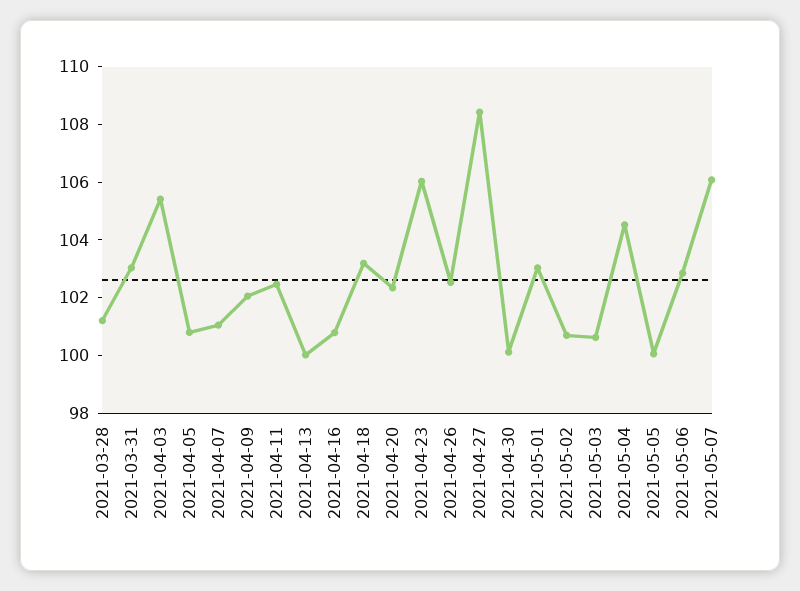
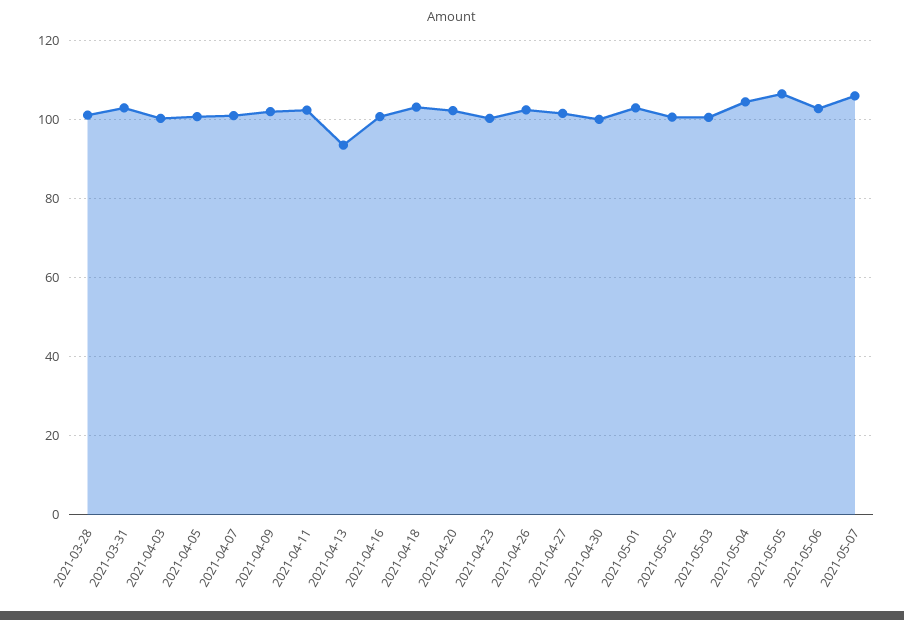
2021-04-03: 105.5 -> 100
2021-04-13: 100 -> 94
2021-04-23: 106 -> 100
2021-04-27: 108.5 -> 102
2021-05-05: 100 -> 106

